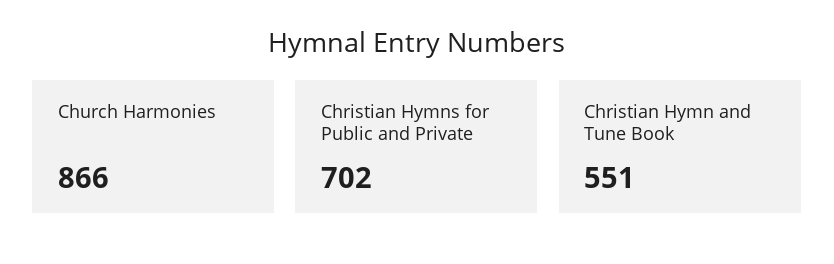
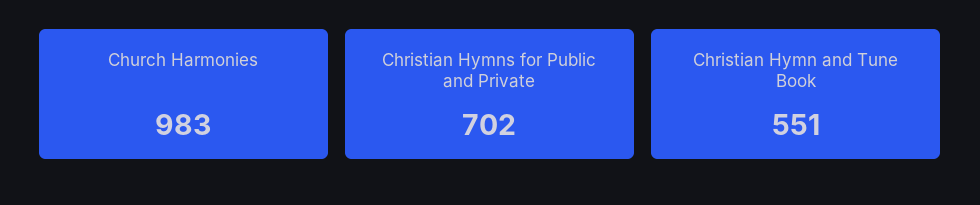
Church Harmonies: 866 -> 983

